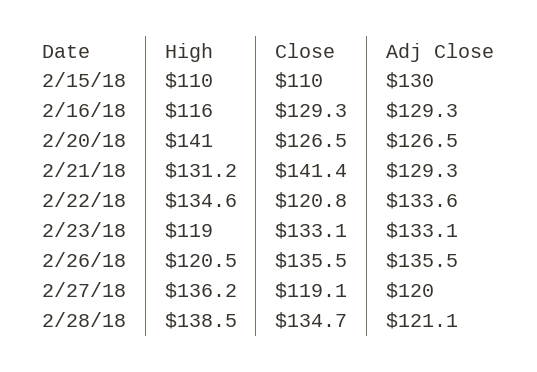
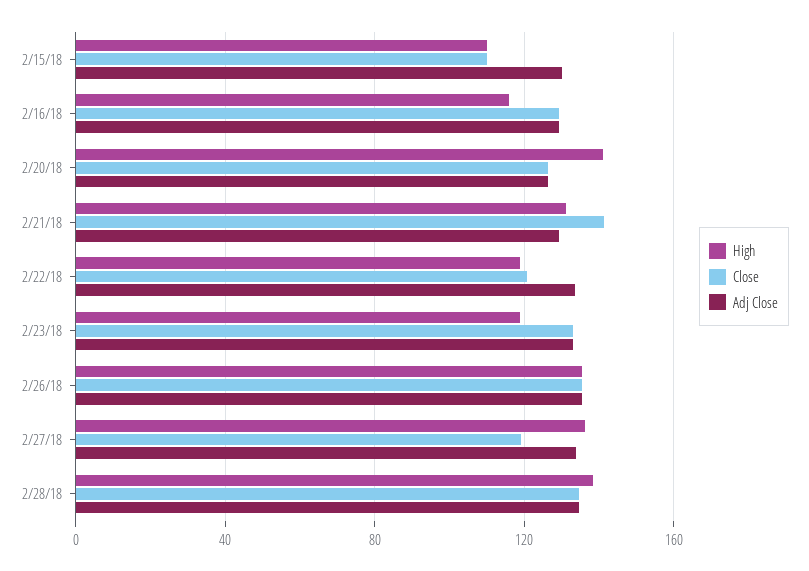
High, 2/22/18: 134.6 -> 120
High, 2/26/18: 120.5 -> 135
Adj Close, 2/27/18: 120 -> 135
Adj Close, 2/28/18: 121.1 -> 135

